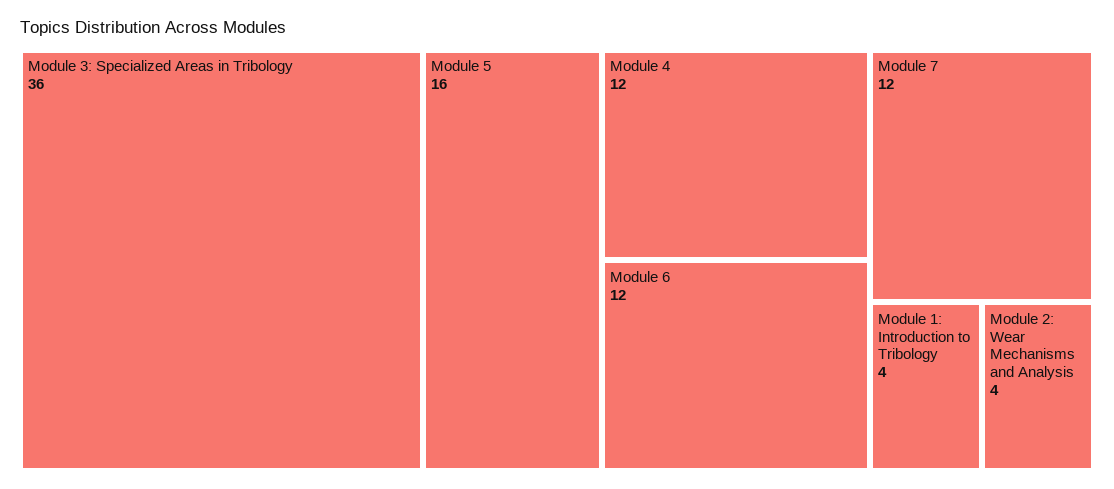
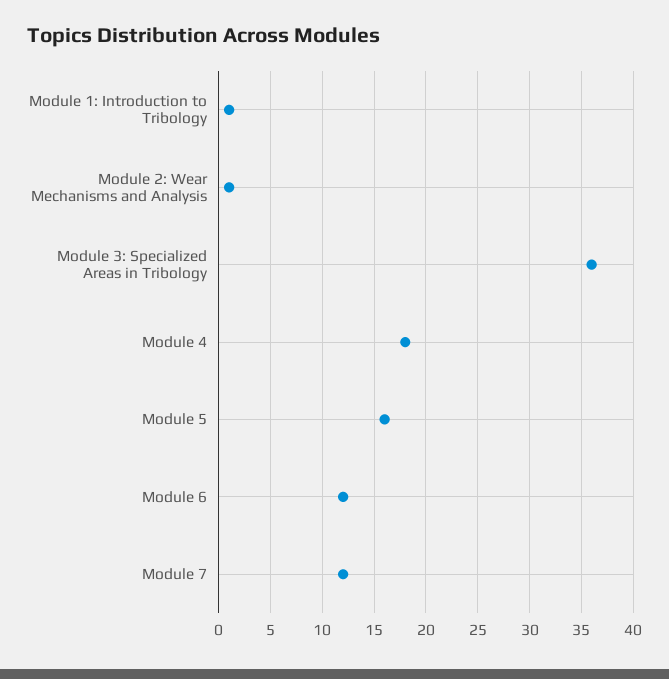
Module 4: 12 -> 18
Module 1: Introduction to Tribology: 4 -> 1
Module 2: Wear Mechanisms and Analysis: 4 -> 1

